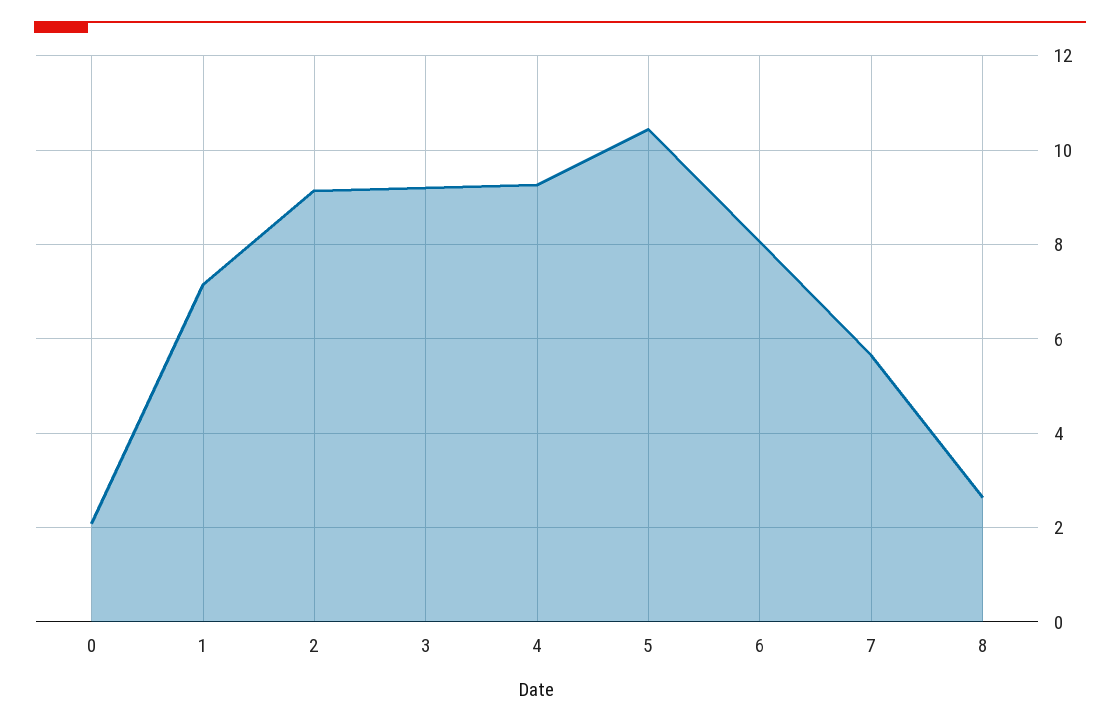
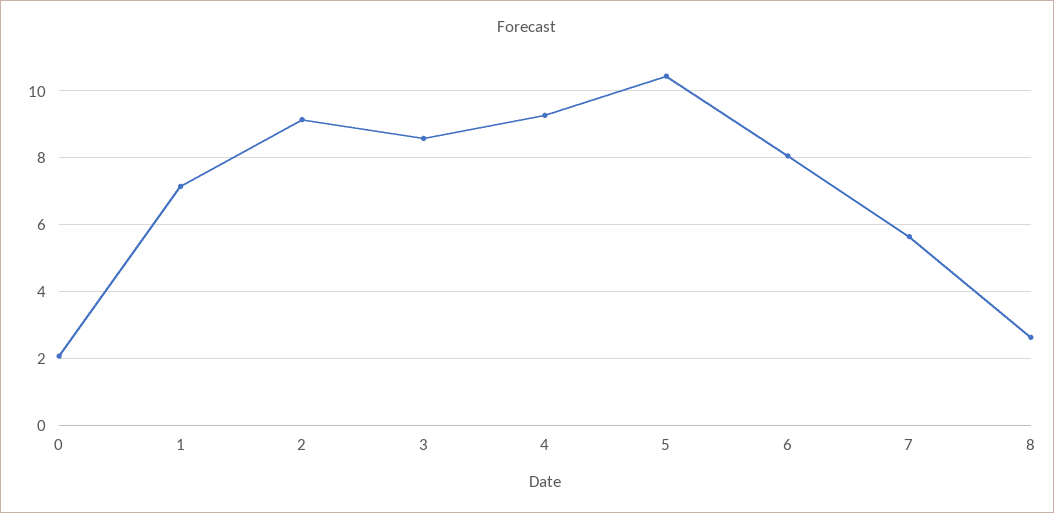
3: 9.2 -> 8.6

